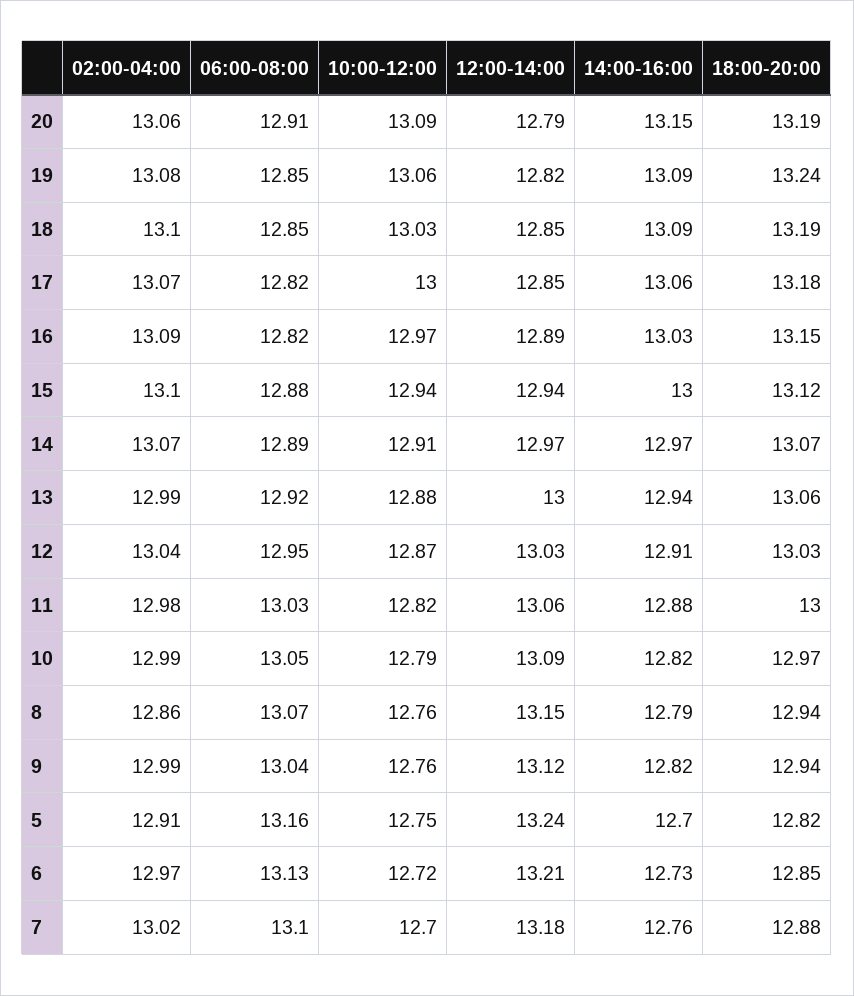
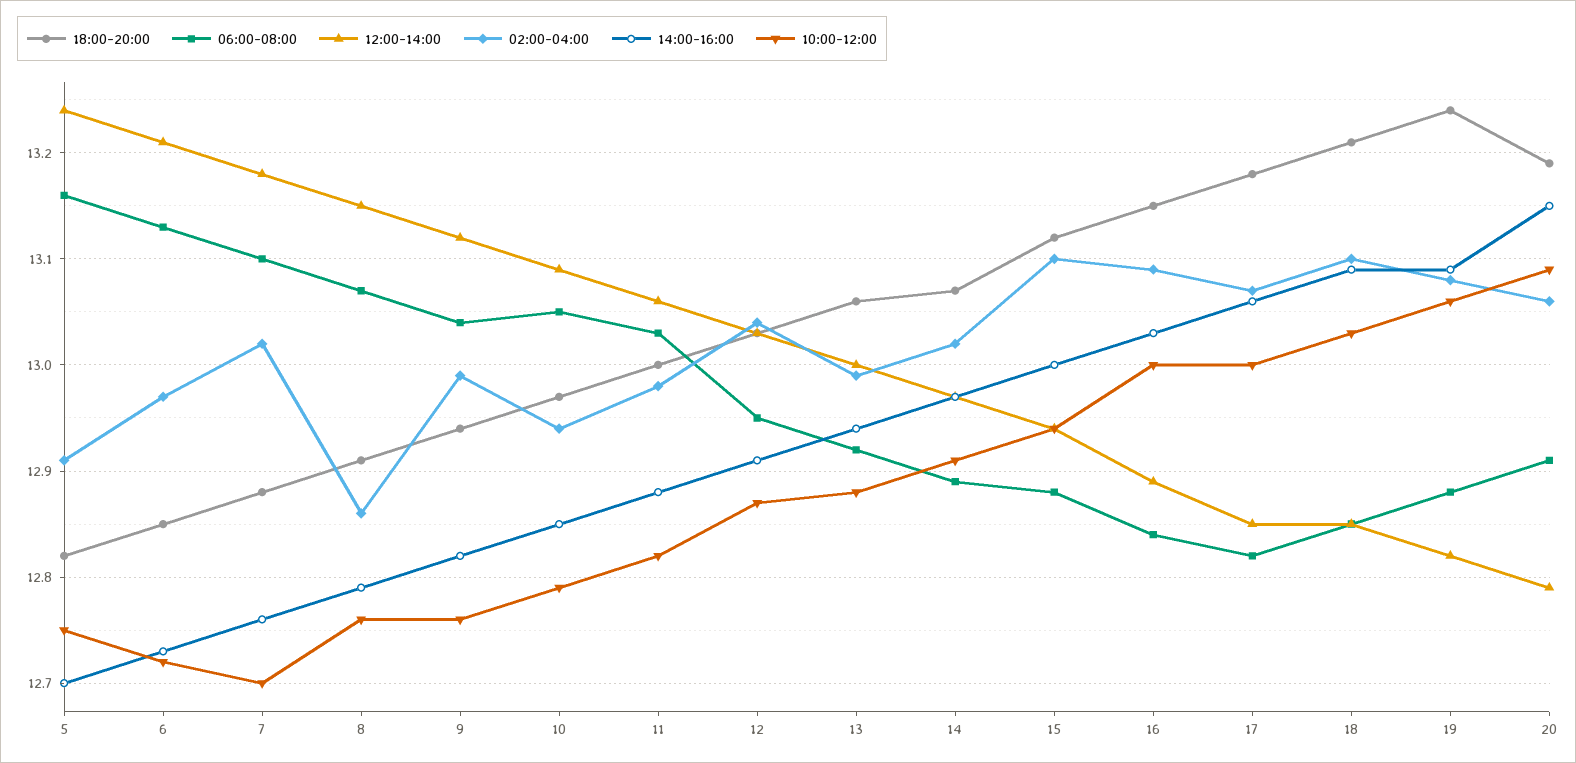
06:00-08:00, 19: 12.85 -> 12.88
18:00-20:00, 18: 13.19 -> 13.21
06:00-08:00, 16: 12.82 -> 12.84
10:00-12:00, 16: 12.97 -> 13
02:00-04:00, 14: 13.07 -> 13.02
02:00-04:00, 10: 12.99 -> 12.94
14:00-16:00, 10: 12.82 -> 12.85
18:00-20:00, 8: 12.94 -> 12.91

